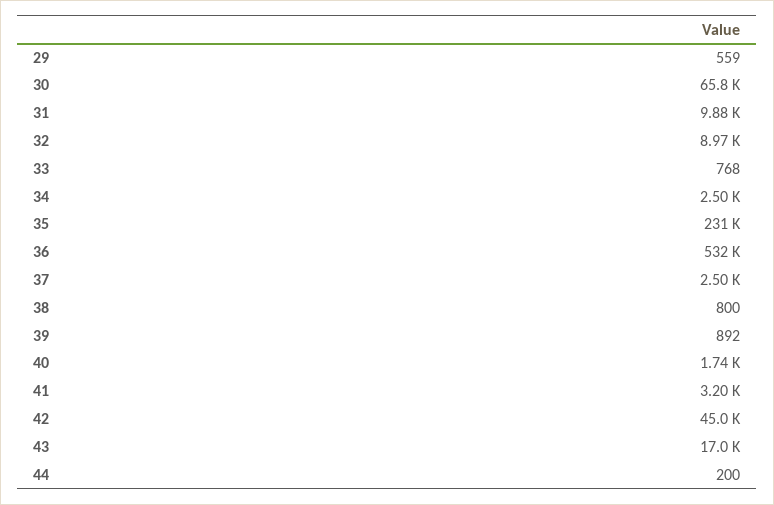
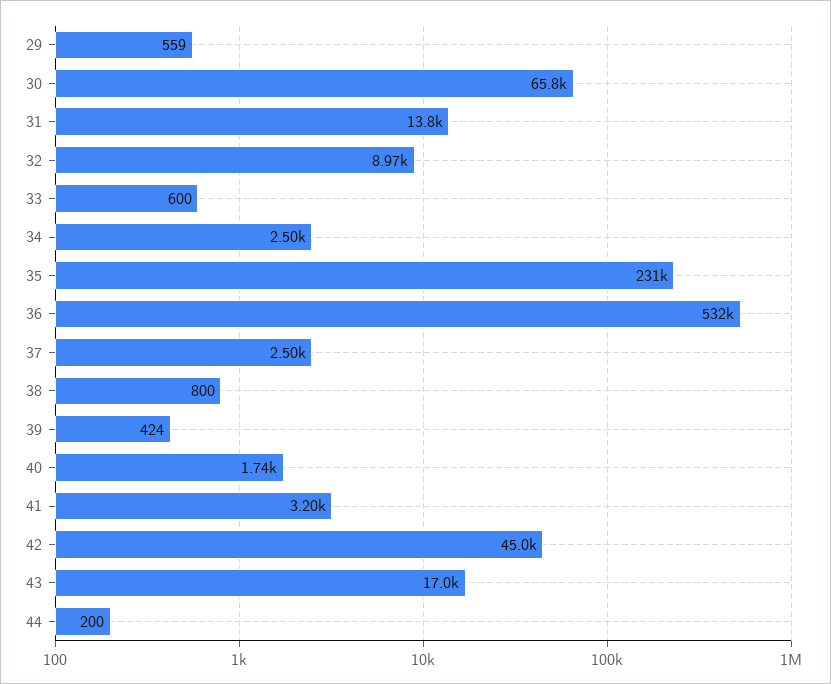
31: 9880 -> 13800
33: 768 -> 600
39: 892 -> 424

